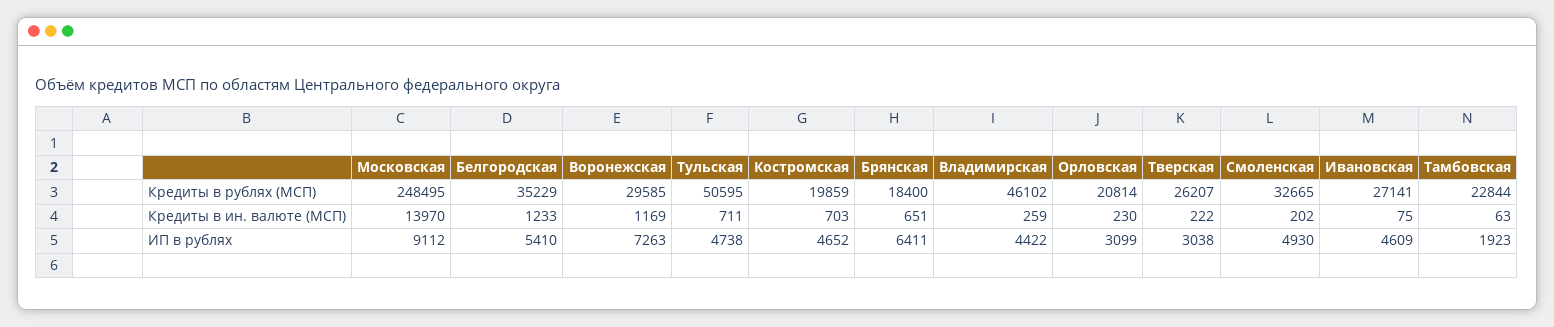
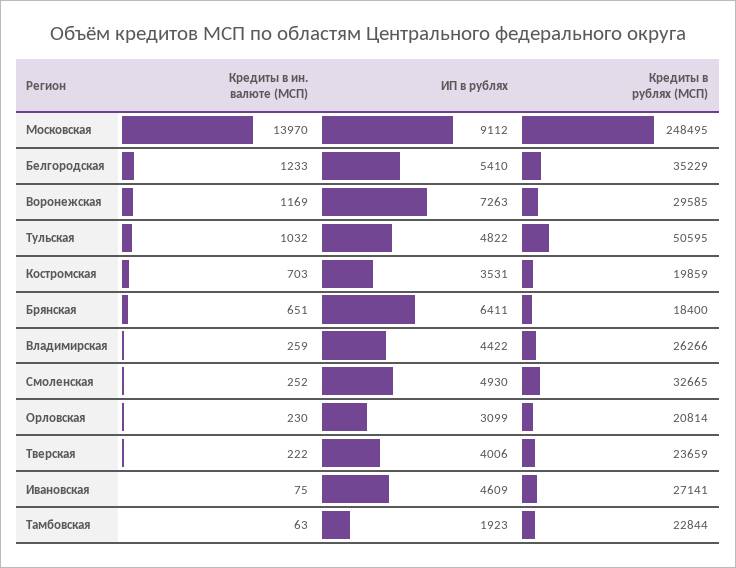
Владимирская, Кредиты в рублях (МСП): 46102 -> 26266
Тверская, Кредиты в рублях (МСП): 26207 -> 23659
Тульская, Кредиты в ин. валюте (МСП): 711 -> 1032
Смоленская, Кредиты в ин. валюте (МСП): 202 -> 252
Тульская, ИП в рублях: 4738 -> 4822
Костромская, ИП в рублях: 4652 -> 3531
Тверская, ИП в рублях: 3038 -> 4006

